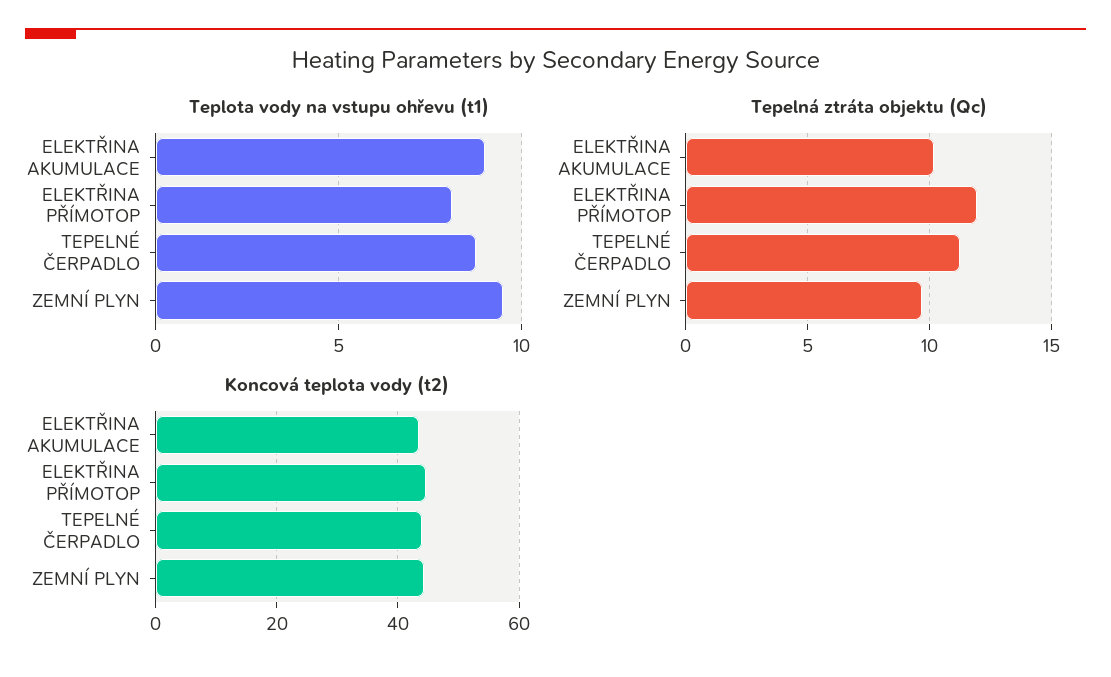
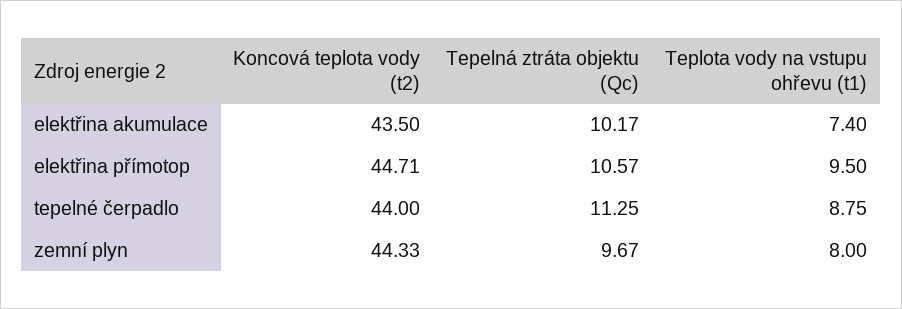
Teplota vody na vstupu ohřevu (t1), ELEKTŘINA AKUMULACE: 9 -> 7.4
Teplota vody na vstupu ohřevu (t1), ELEKTŘINA PŘÍMOTOP: 8 -> 9.5
Teplota vody na vstupu ohřevu (t1), ZEMNÍ PLYN: 9.5 -> 8
Tepelná ztráta objektu (Qc), ELEKTŘINA PŘÍMOTOP: 12 -> 10.57

